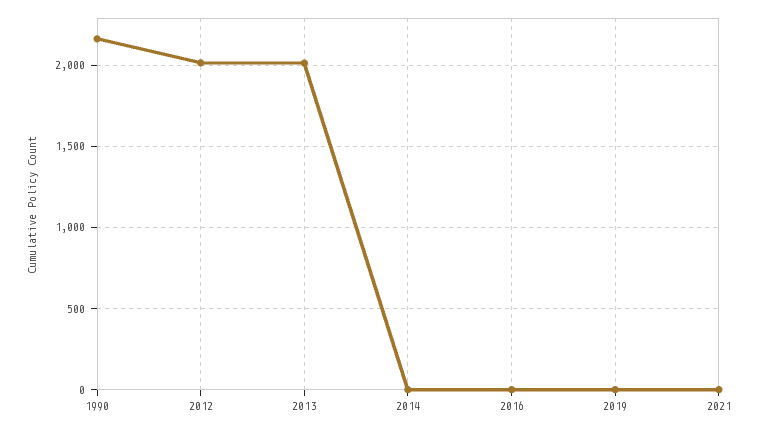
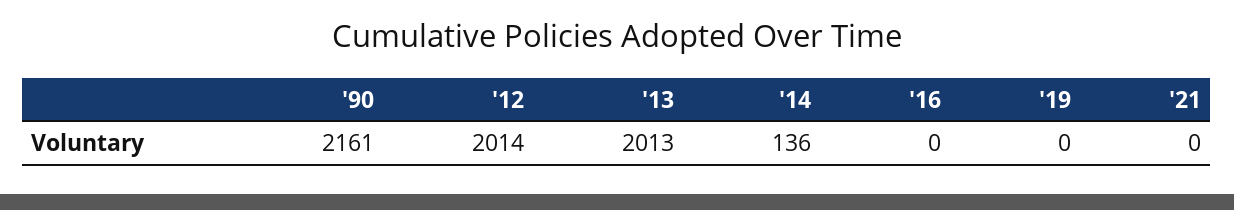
2014: 0 -> 136

